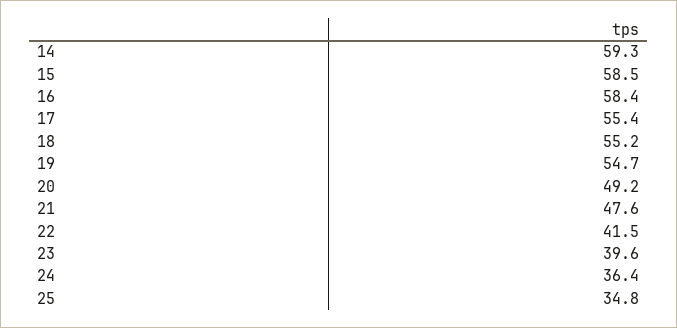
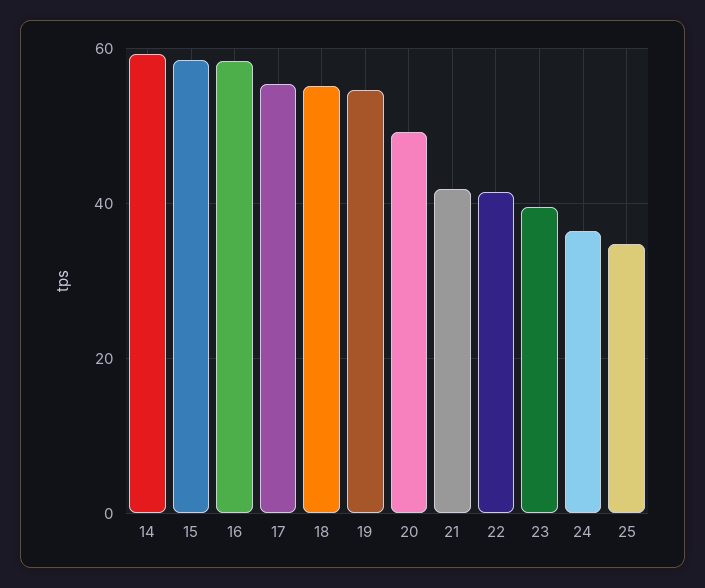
21: 47.6 -> 42

